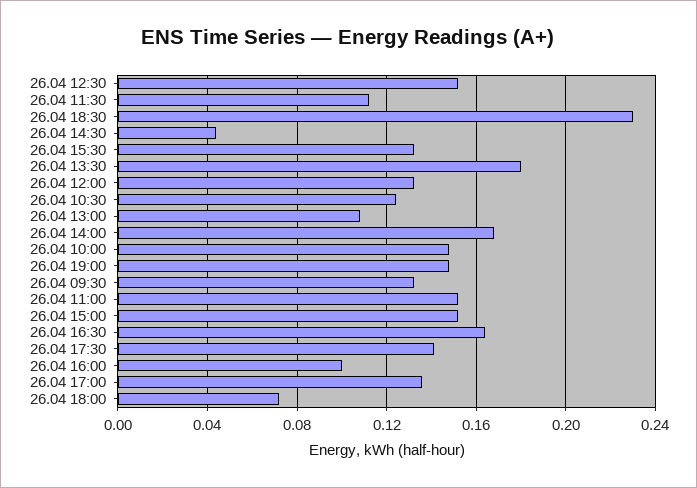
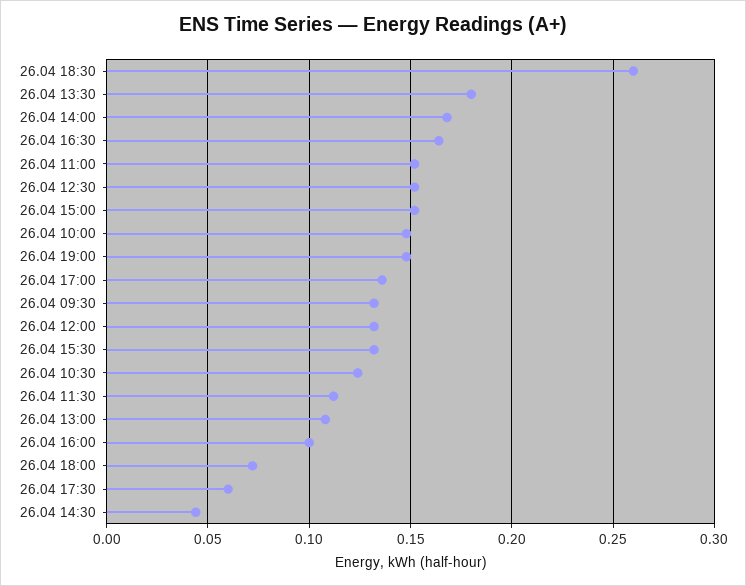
26.04 18:30: 0.23 -> 0.26
26.04 17:30: 0.14 -> 0.06

